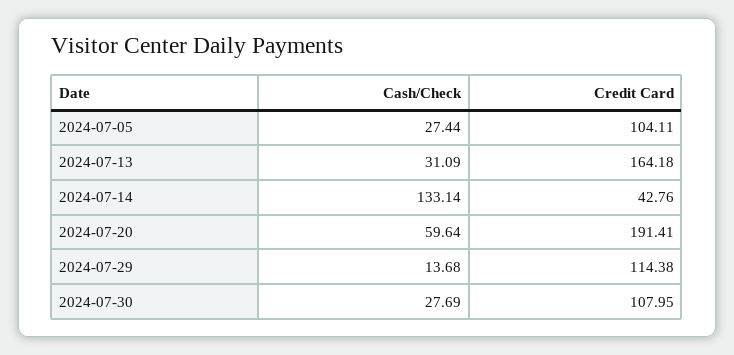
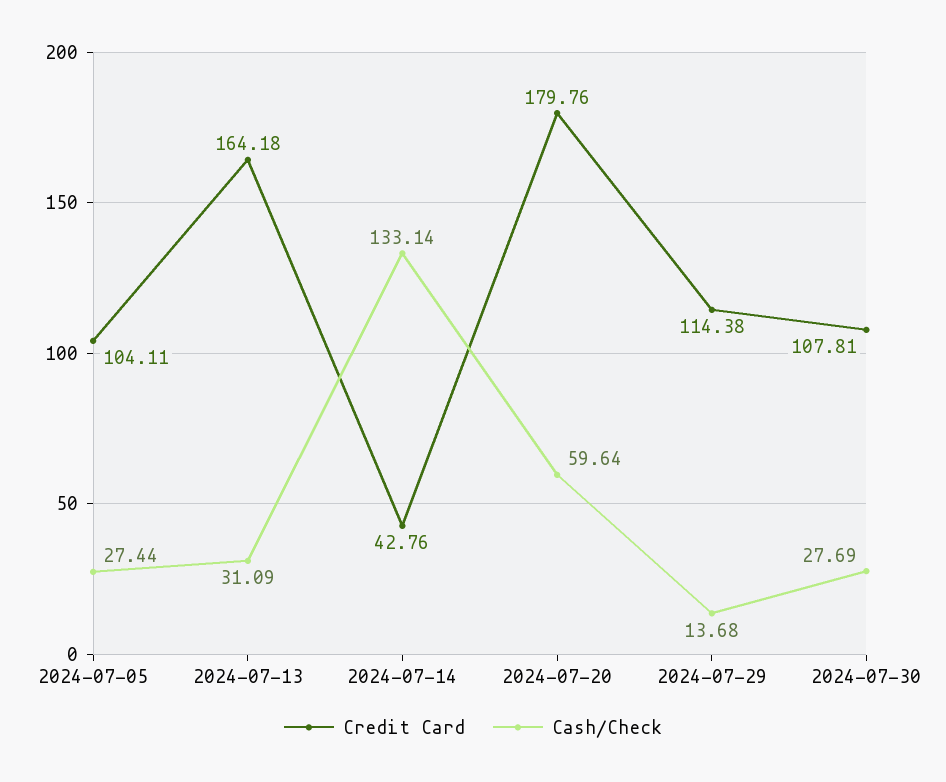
Credit Card, 2024-07-20: 191.41 -> 179.76
Credit Card, 2024-07-30: 107.95 -> 107.81

